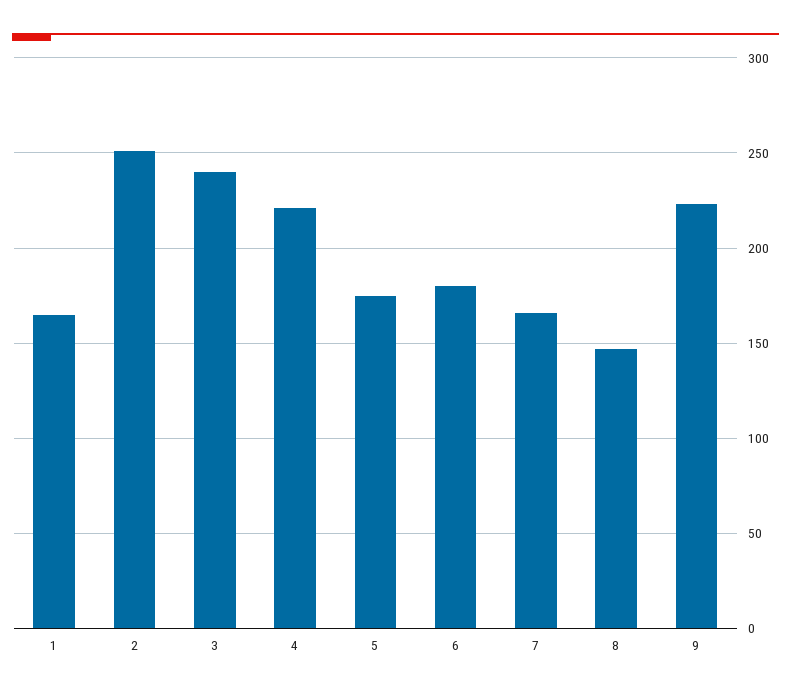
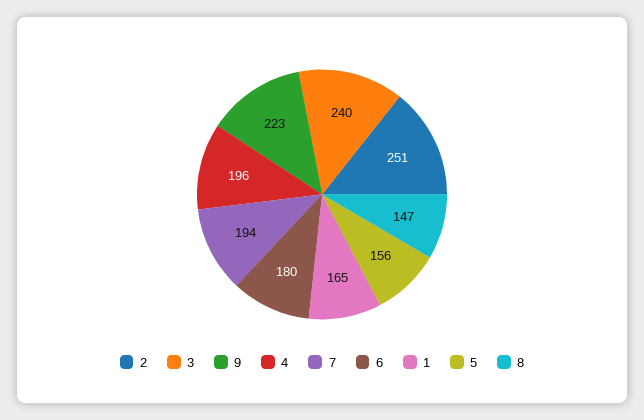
4: 220 -> 196
5: 175 -> 156
7: 165 -> 194

